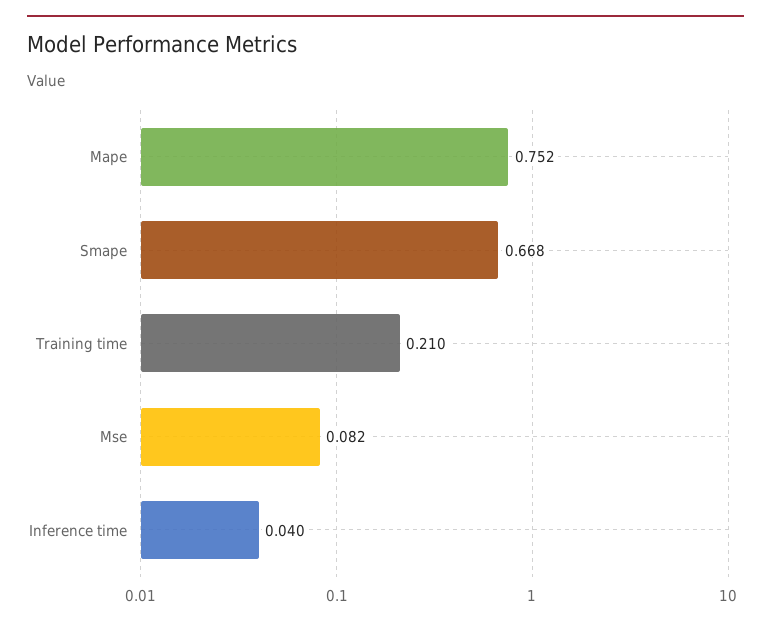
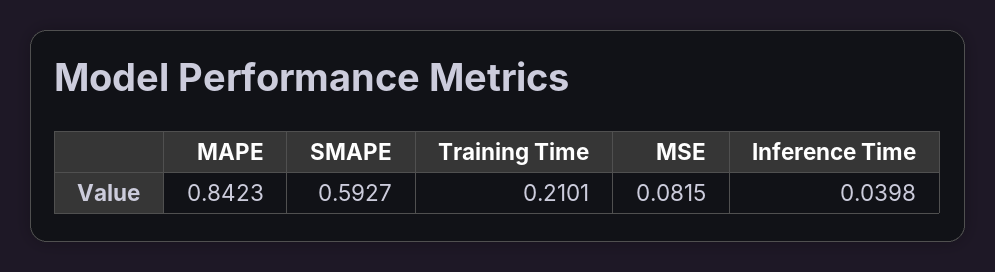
Mape: 0.752 -> 0.8423
Smape: 0.668 -> 0.5927

